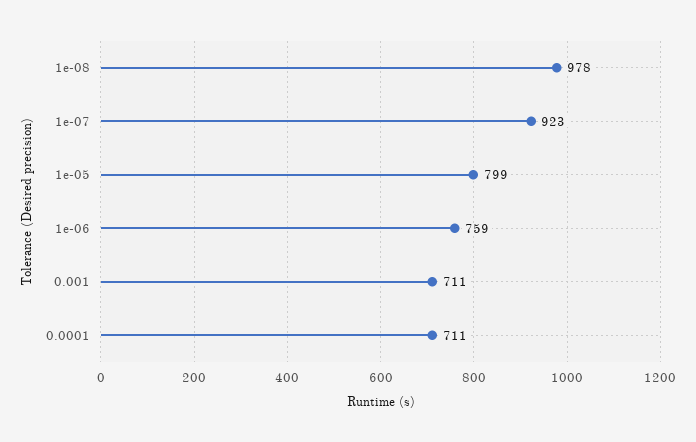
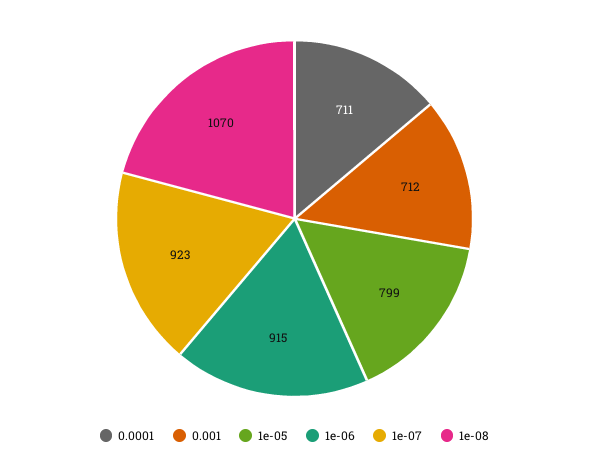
1e-08: 978 -> 1070
1e-06: 759 -> 915
0.001: 711 -> 712

